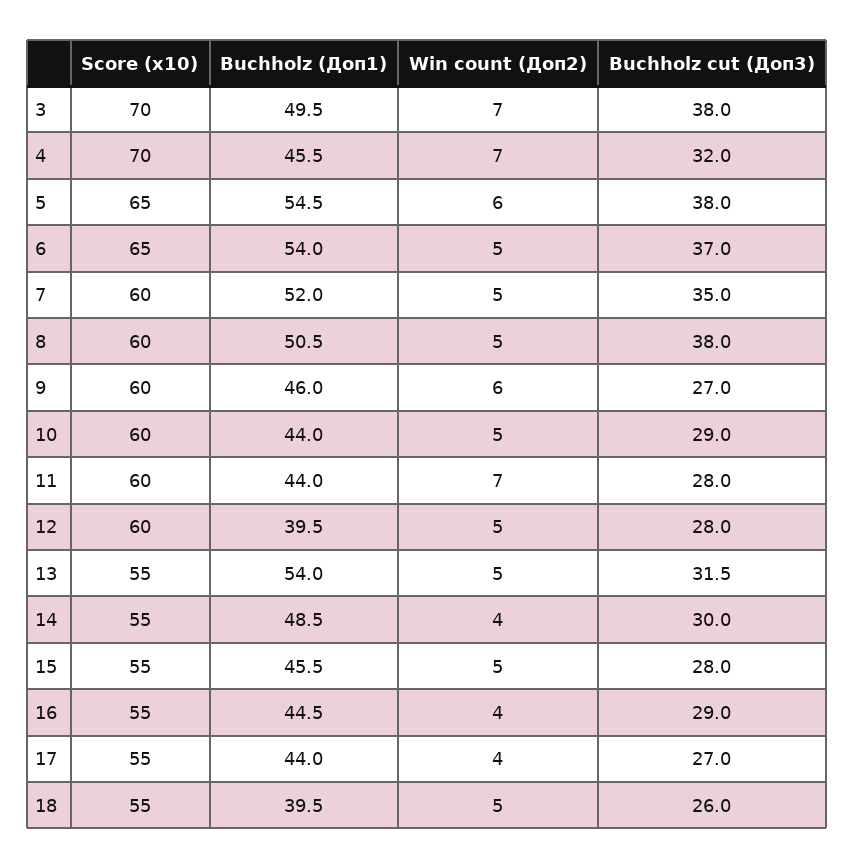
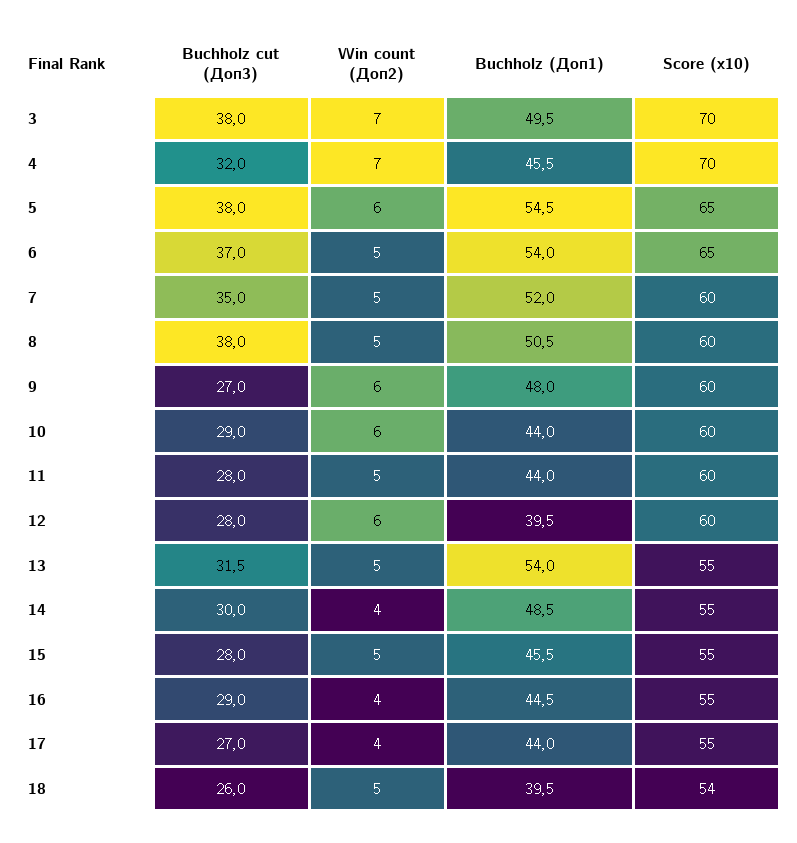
Buchholz (Доп1), 9: 46 -> 48
Win count (Доп2), 10: 5 -> 6
Win count (Доп2), 11: 7 -> 5
Win count (Доп2), 12: 5 -> 6
Score (x10), 18: 55 -> 54

